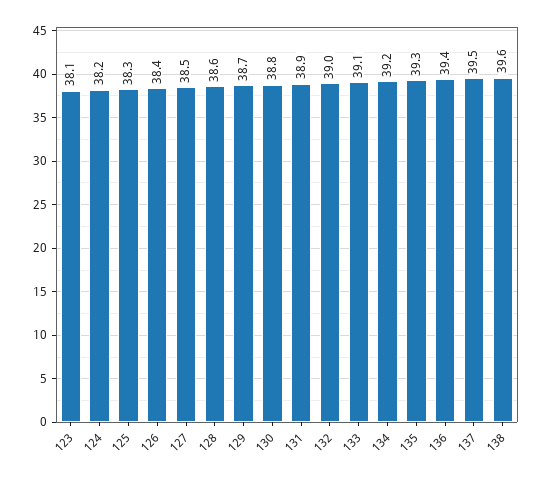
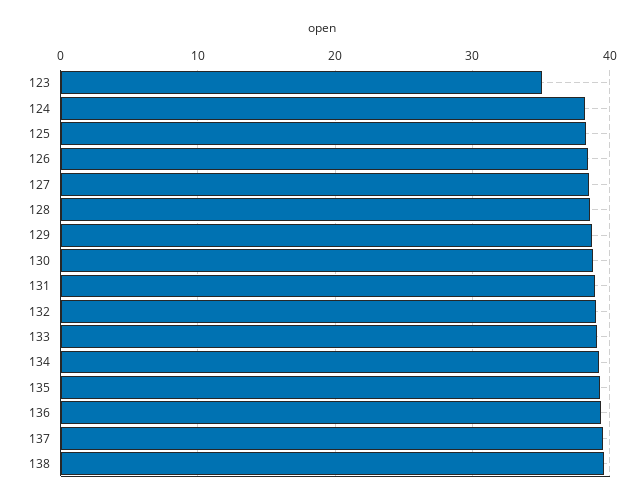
123: 38.1 -> 35

